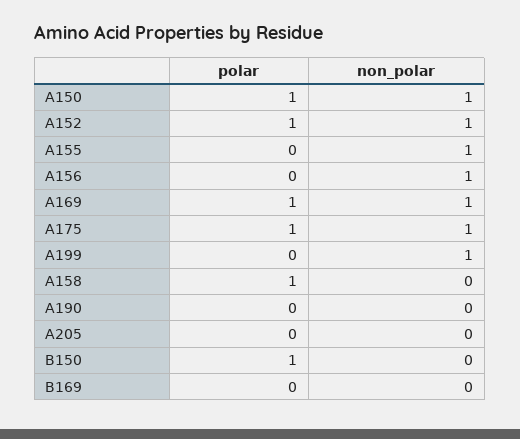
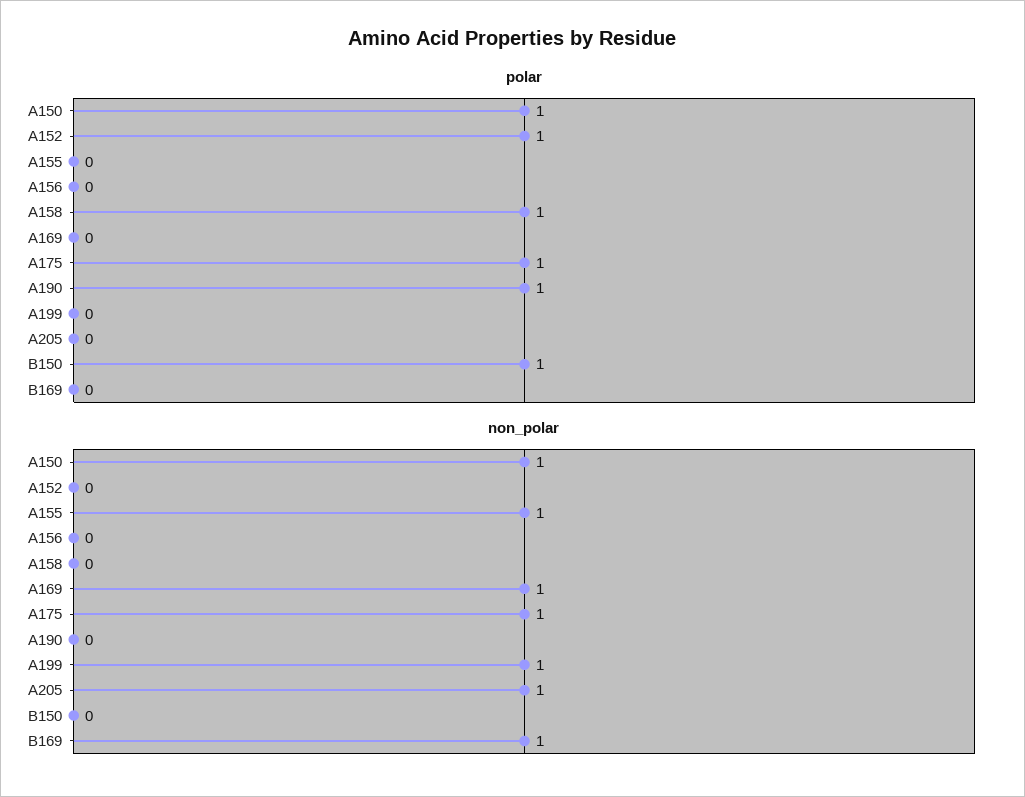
non_polar, A152: 1 -> 0
non_polar, A156: 1 -> 0
polar, A169: 1 -> 0
polar, A190: 0 -> 1
non_polar, A205: 0 -> 1
non_polar, B169: 0 -> 1

